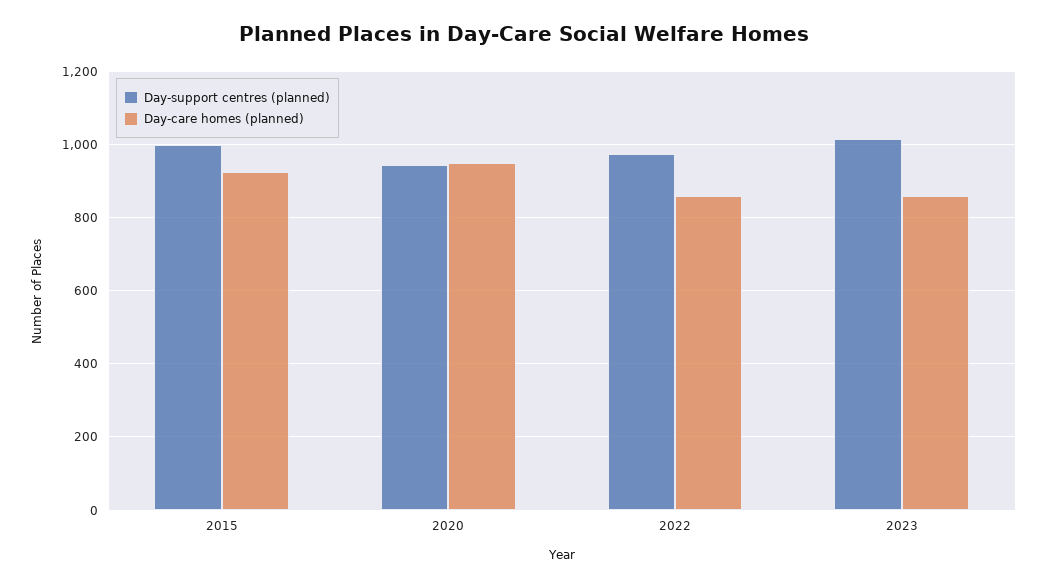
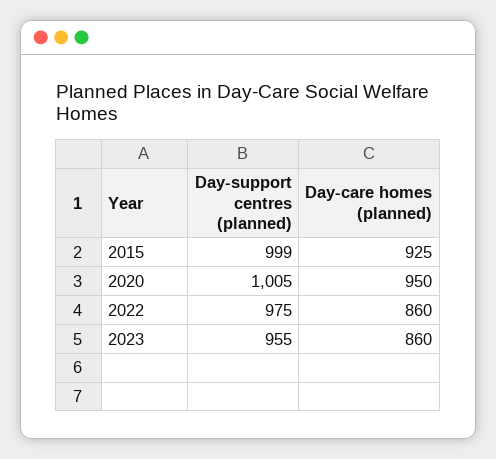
Day-support centres (planned), 2020: 940 -> 1005
Day-support centres (planned), 2023: 1020 -> 955

